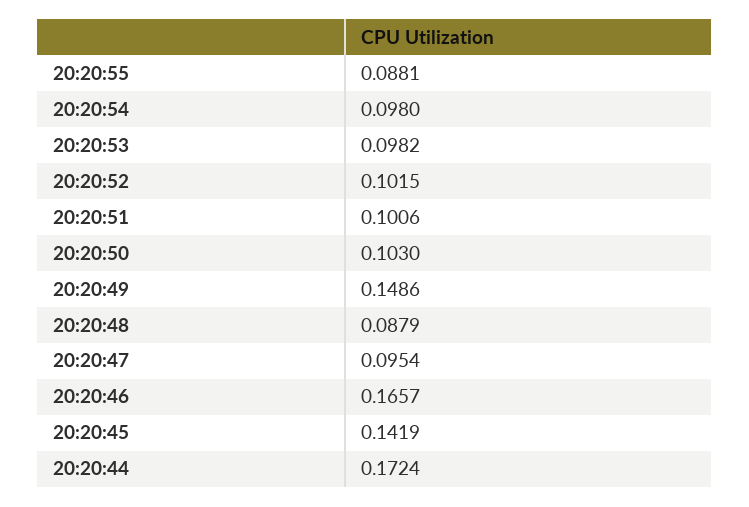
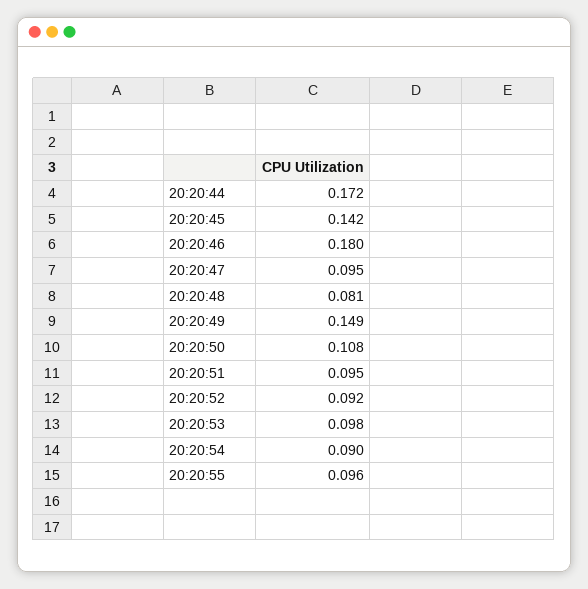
20:20:55: 0.0881 -> 0.096
20:20:54: 0.098 -> 0.09
20:20:52: 0.1015 -> 0.092
20:20:51: 0.1006 -> 0.095
20:20:50: 0.103 -> 0.108
20:20:48: 0.0879 -> 0.081
20:20:46: 0.1657 -> 0.18

